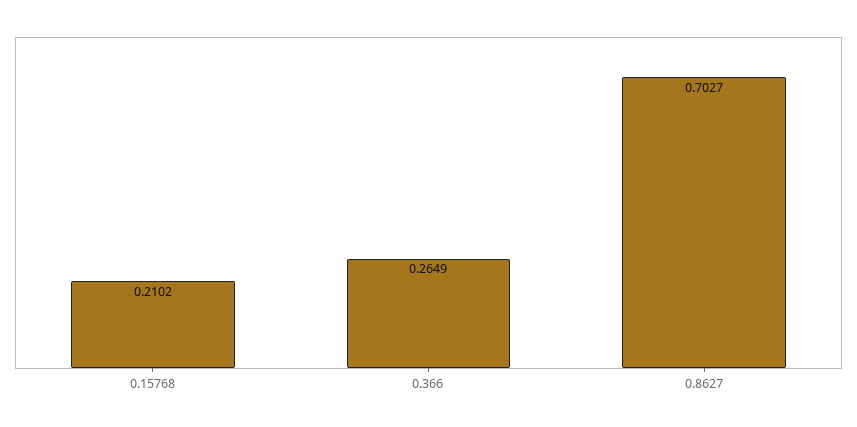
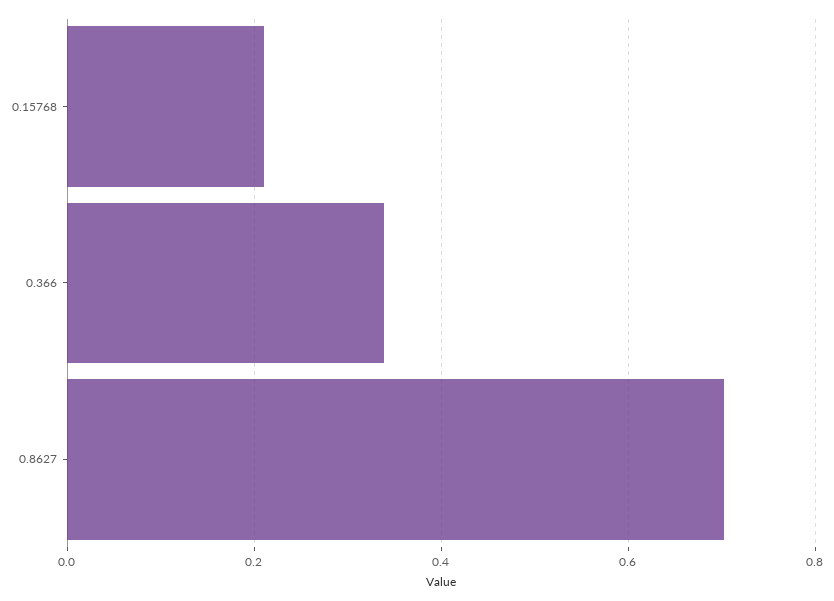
0.366: 0.2649 -> 0.34

